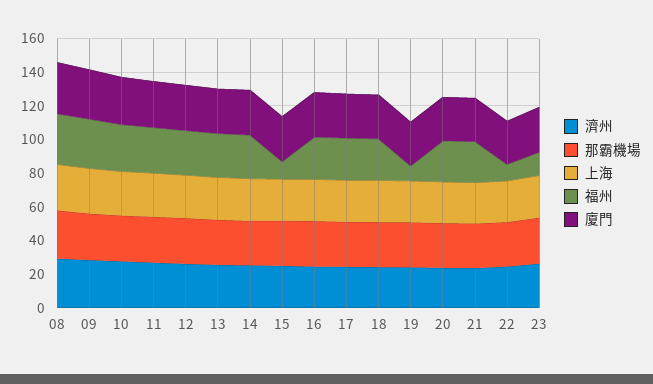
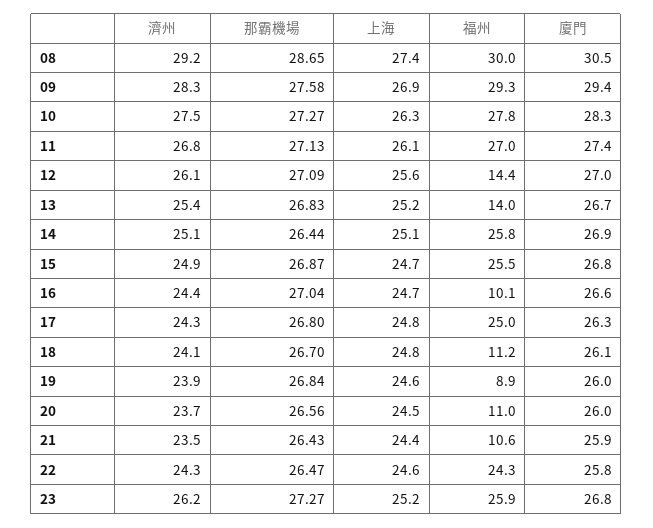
福州, 12: 25 -> 14.4
福州, 13: 25 -> 14
福州, 15: 10 -> 25.5
福州, 16: 25 -> 10.1
福州, 18: 25 -> 11.2
福州, 20: 25 -> 11
福州, 21: 25 -> 10.6
福州, 22: 10 -> 24.3
福州, 23: 15 -> 25.9

